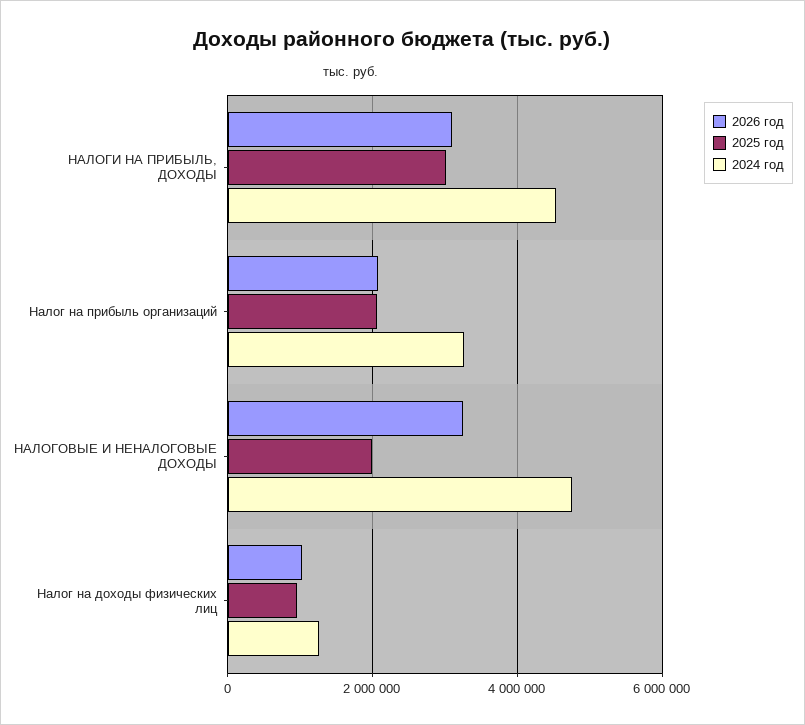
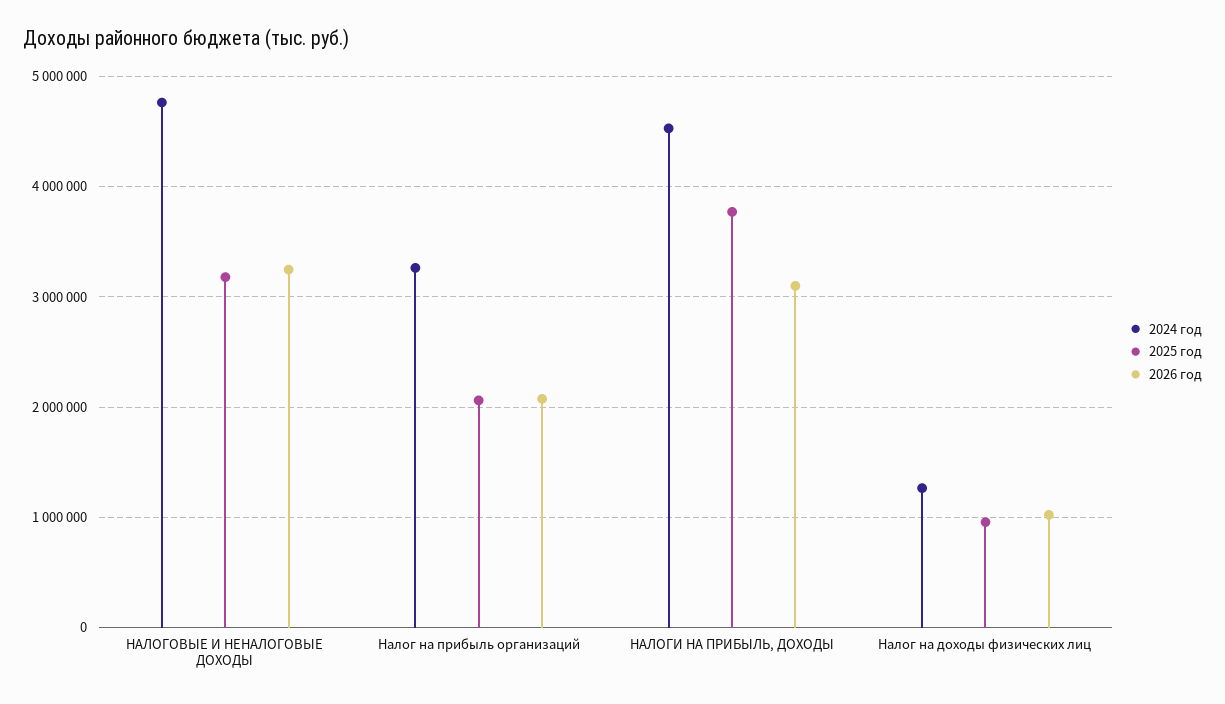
2025 год, НАЛОГИ НА ПРИБЫЛЬ, ДОХОДЫ: 3000000 -> 3800000
2025 год, НАЛОГОВЫЕ И НЕНАЛОГОВЫЕ ДОХОДЫ: 2000000 -> 3200000

